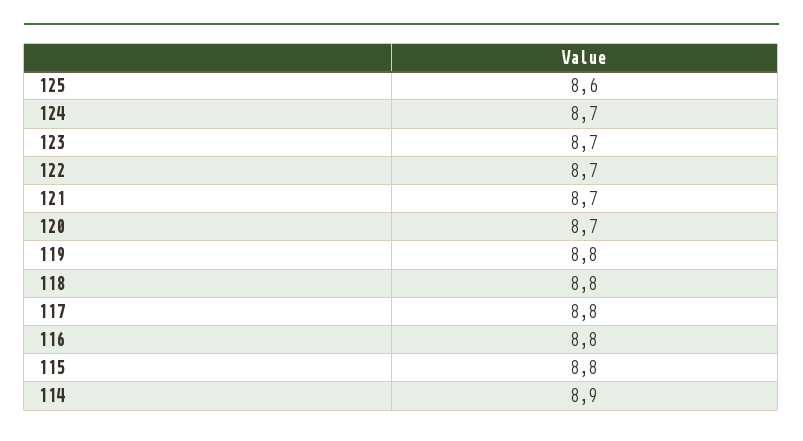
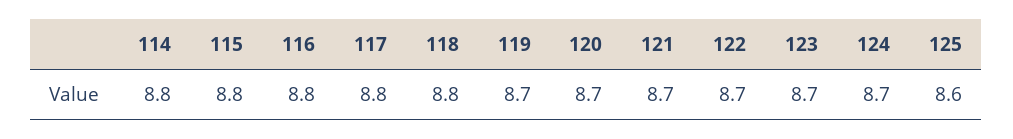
119: 8.8 -> 8.7
114: 8.9 -> 8.8

